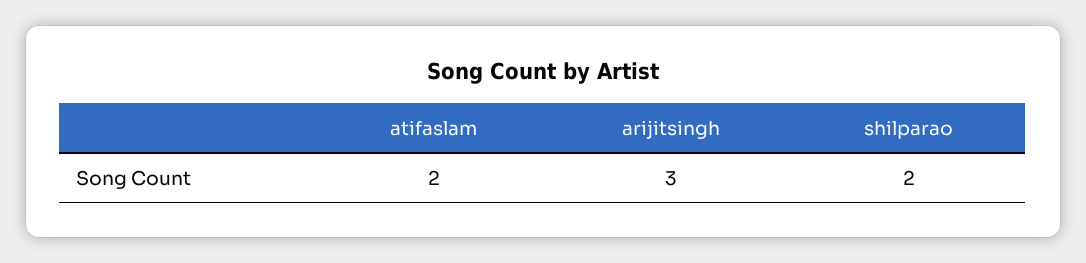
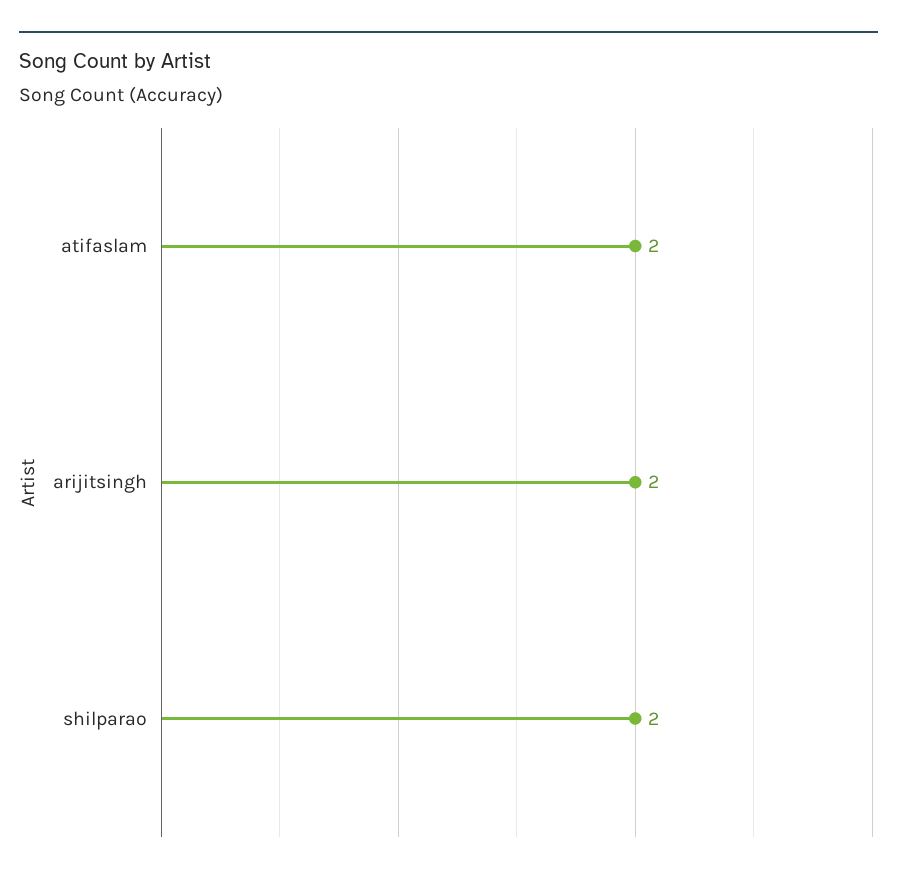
arijitsingh: 3 -> 2

